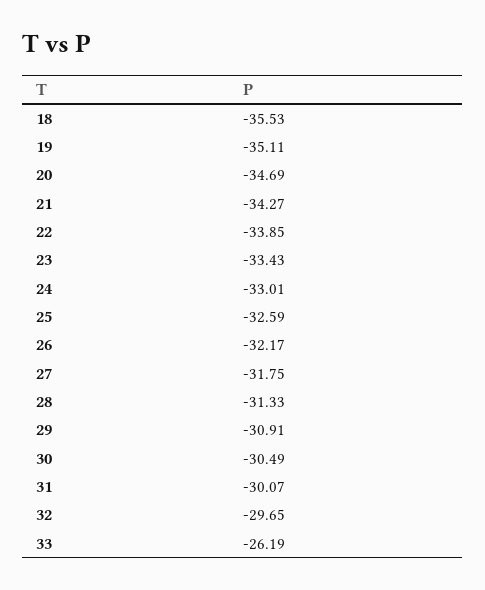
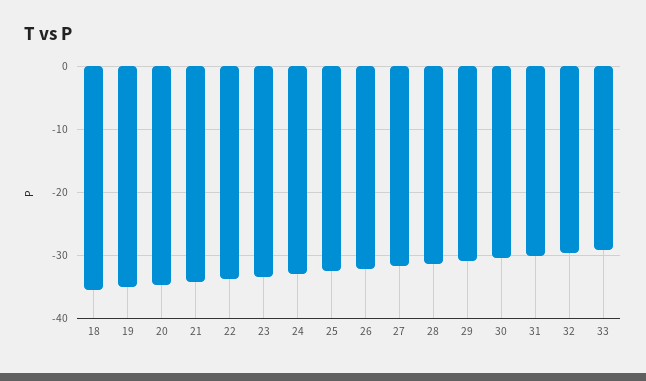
33: -26.19 -> -29

